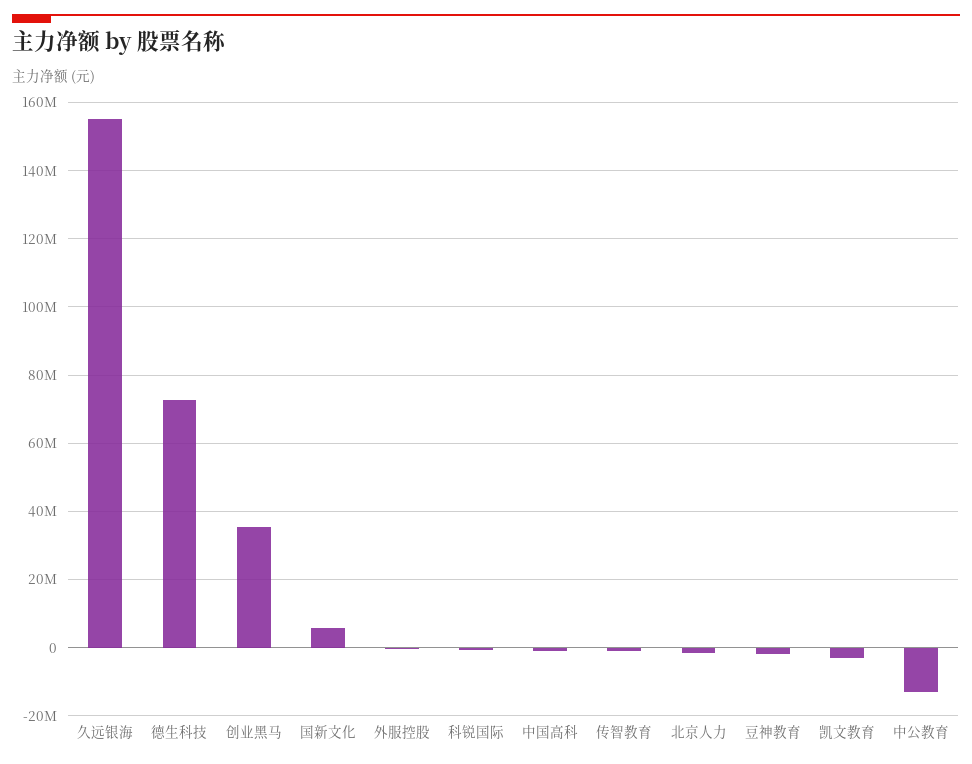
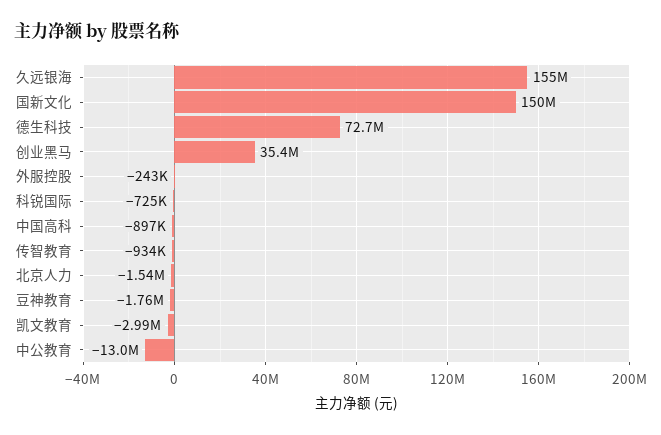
国新文化: 6000000 -> 150000000

